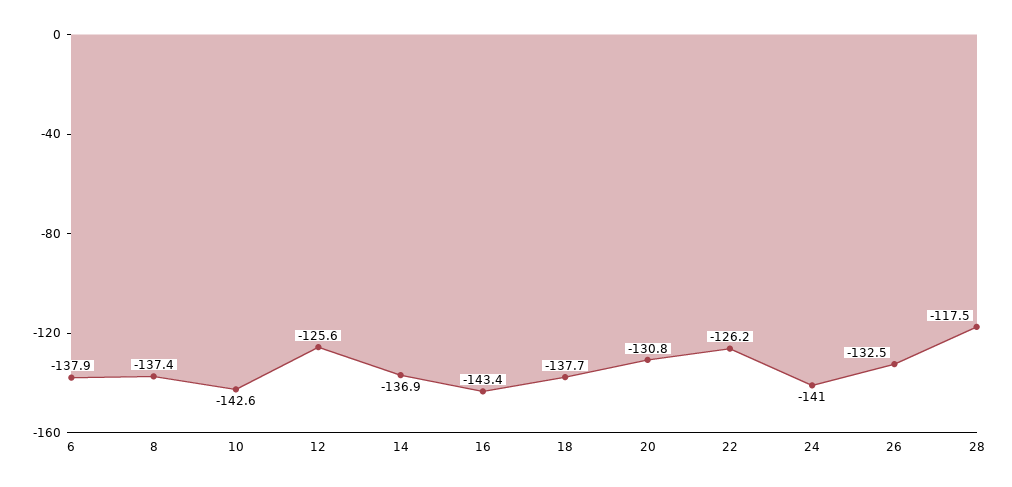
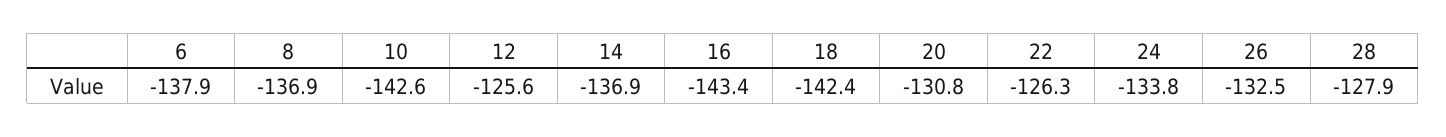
8: -137.4 -> -136.9
18: -137.7 -> -142.4
22: -126.2 -> -126.3
24: -141 -> -133.8
28: -117.5 -> -127.9

